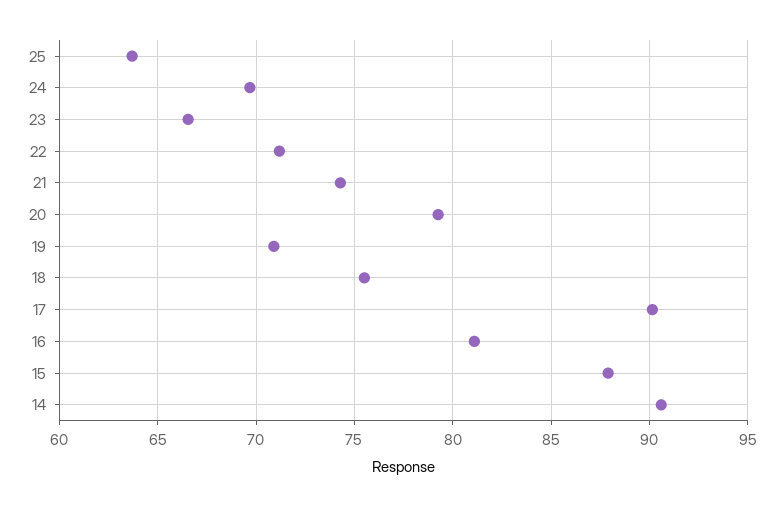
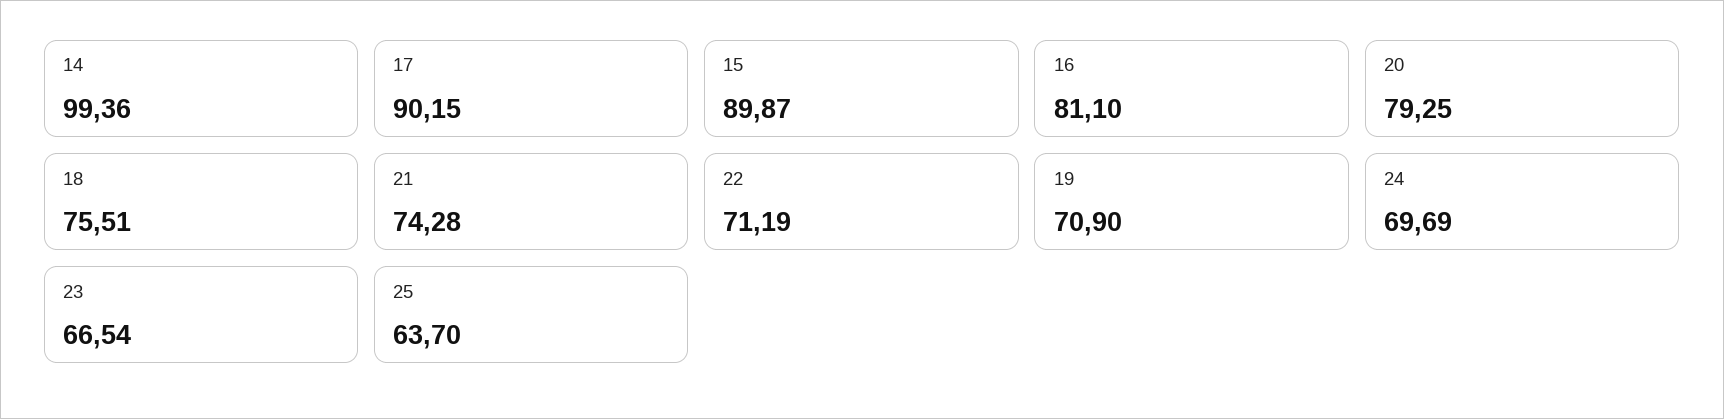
15: 88 -> 89.87
14: 90.5 -> 99.36

